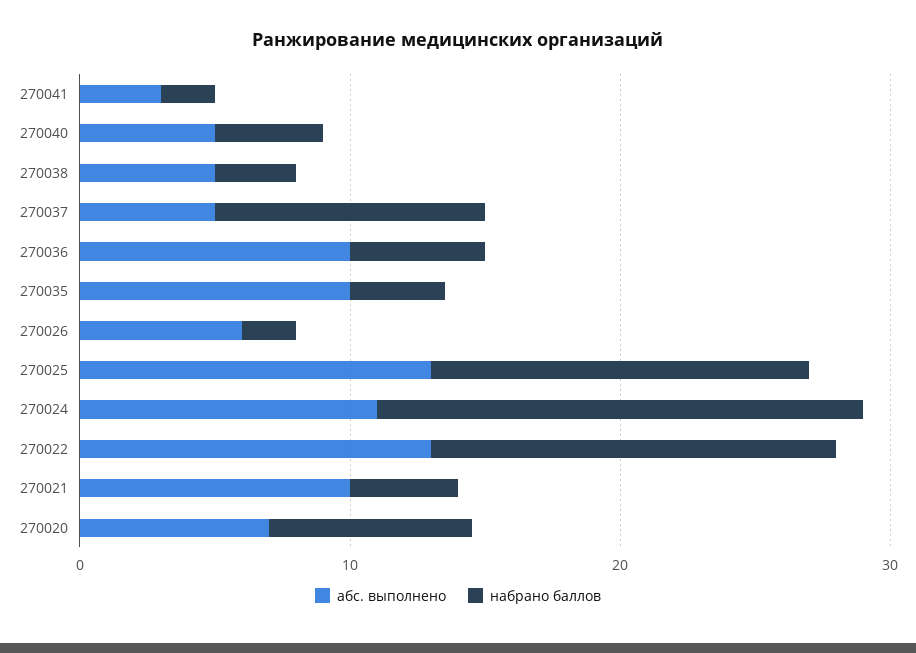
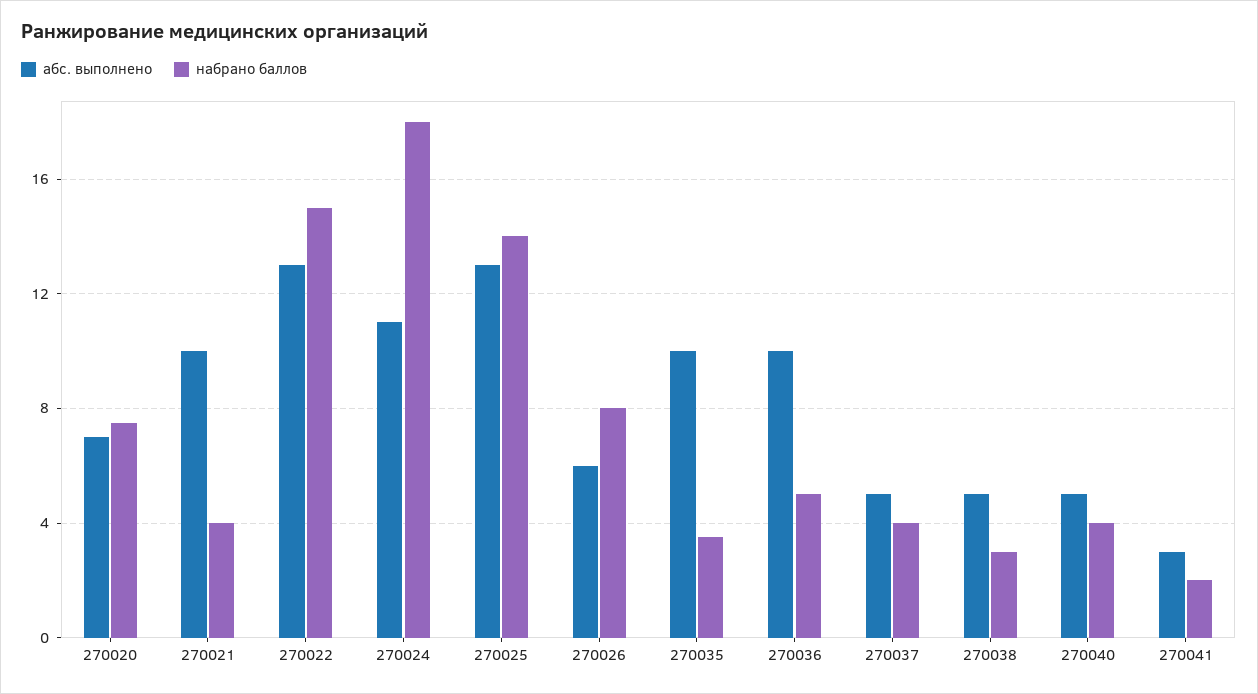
набрано баллов, 270037: 10 -> 4
набрано баллов, 270026: 2 -> 8

